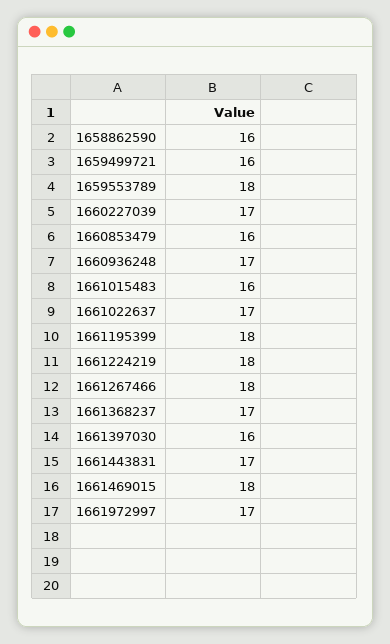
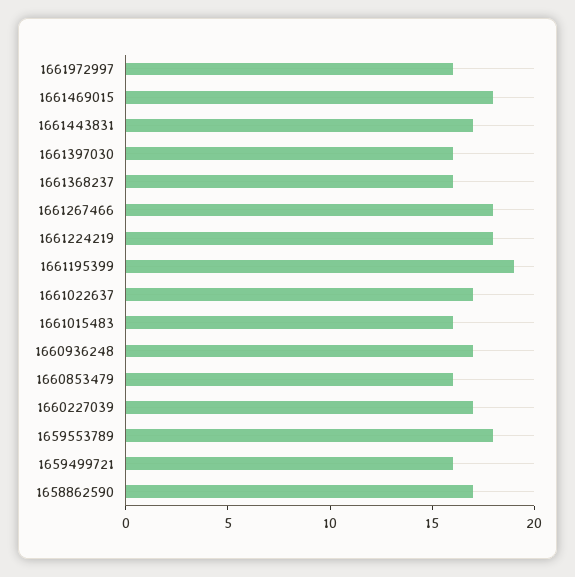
1658862590: 16 -> 17
1661195399: 18 -> 19
1661368237: 17 -> 16
1661972997: 17 -> 16

